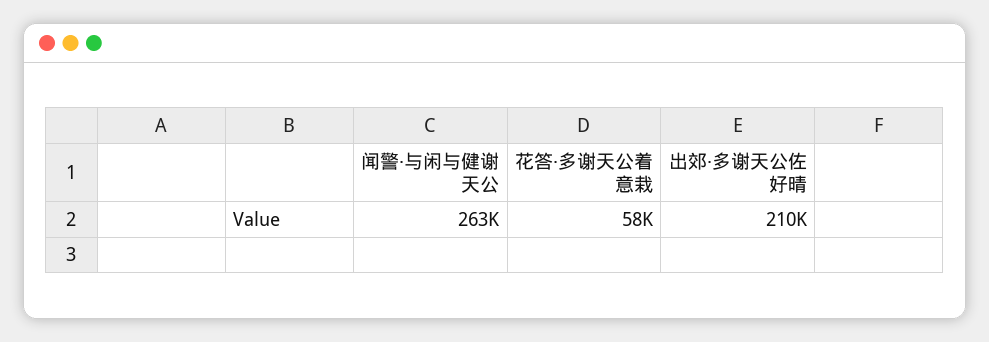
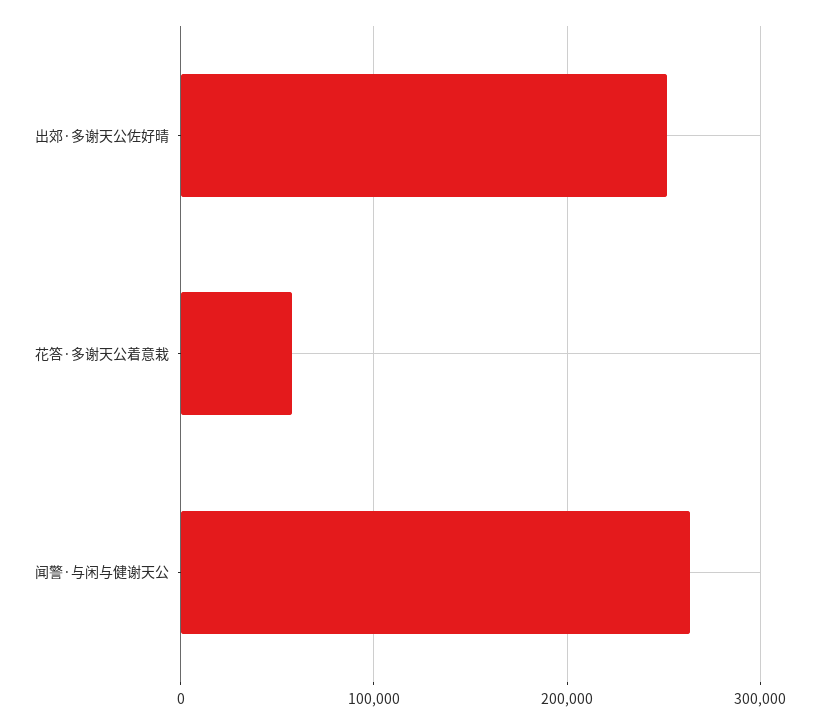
出郊·多谢天公佐好晴: 210000 -> 250000

